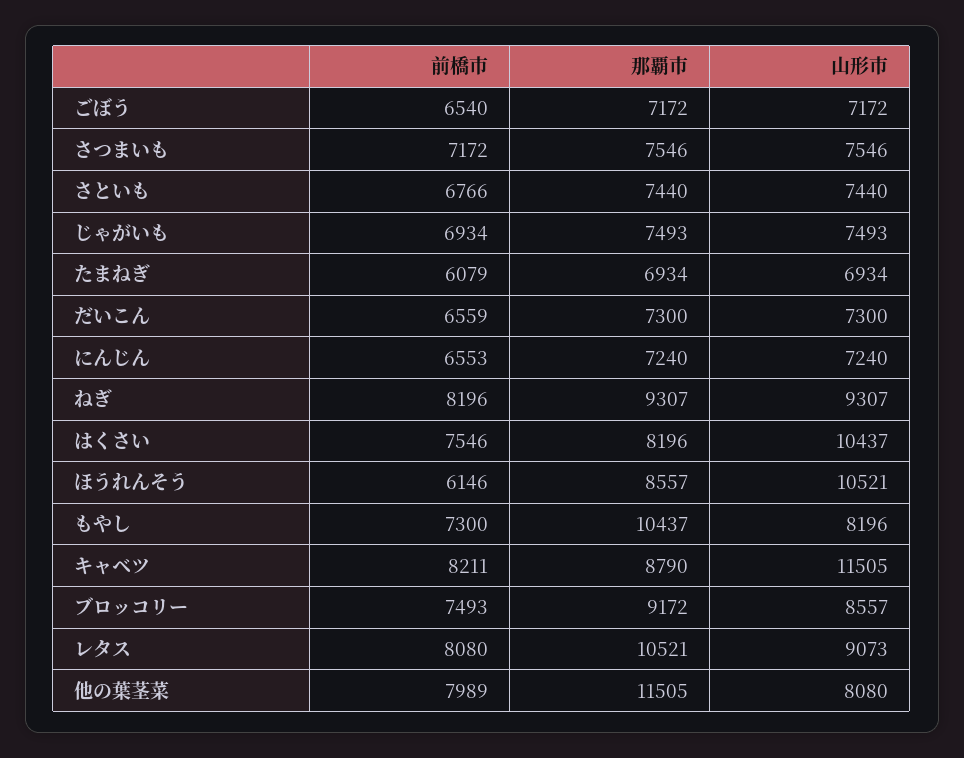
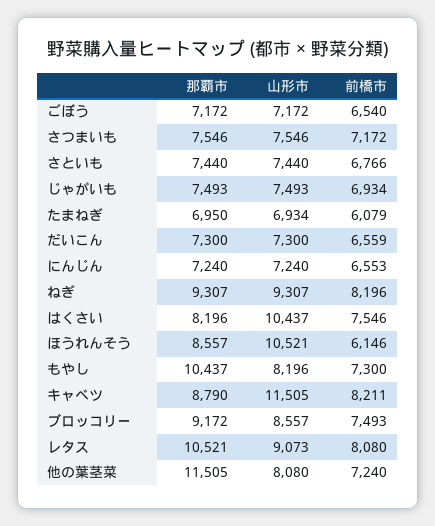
那覇市, たまねぎ: 6934 -> 6950
前橋市, 他の葉茎菜: 7989 -> 7240

